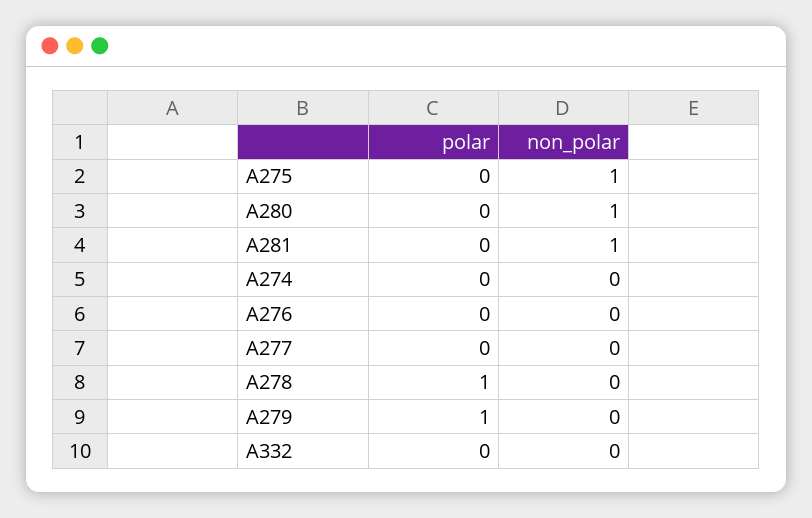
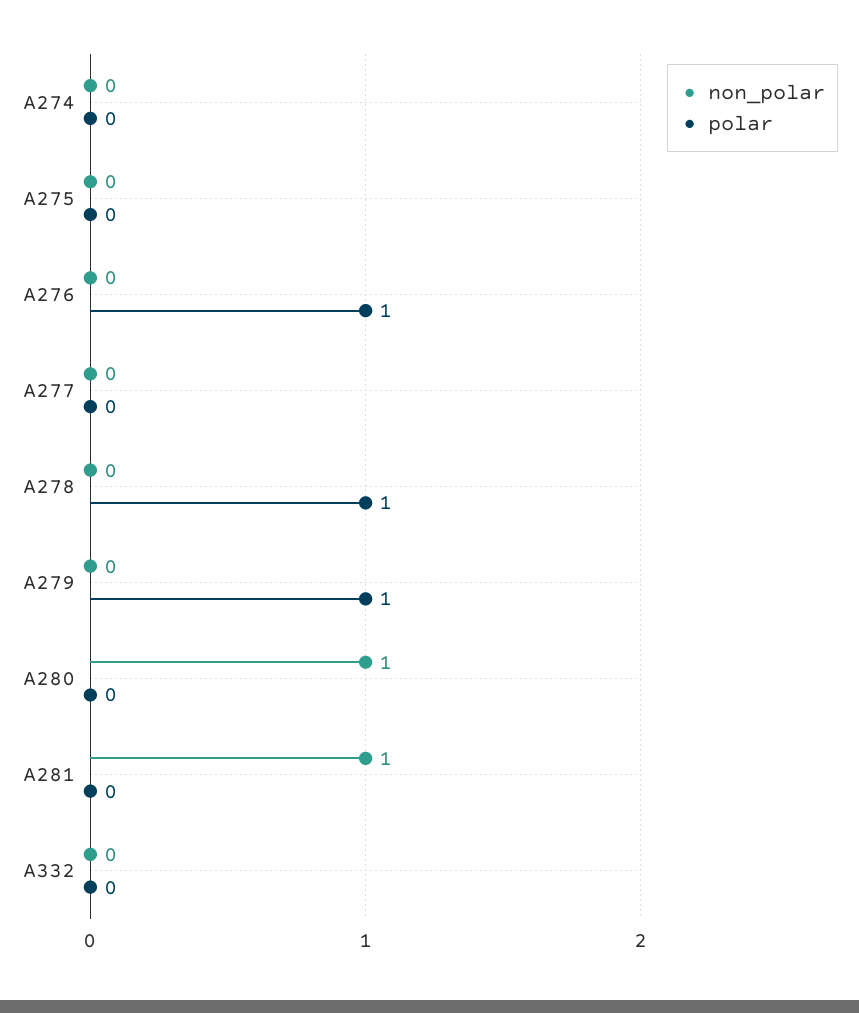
non_polar, A275: 1 -> 0
polar, A276: 0 -> 1

